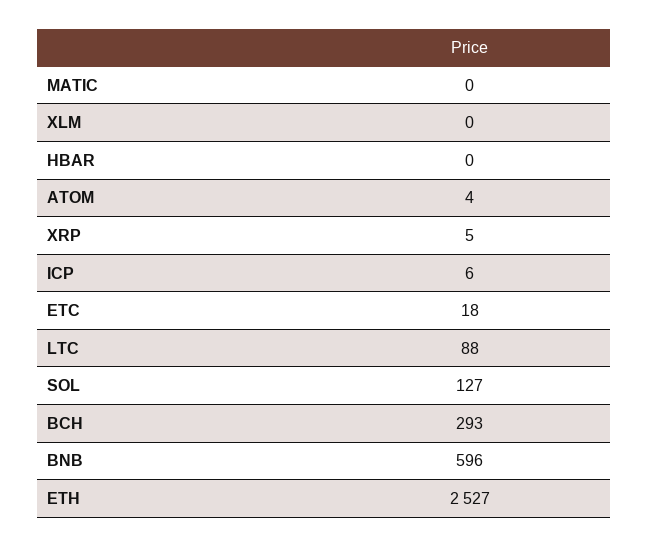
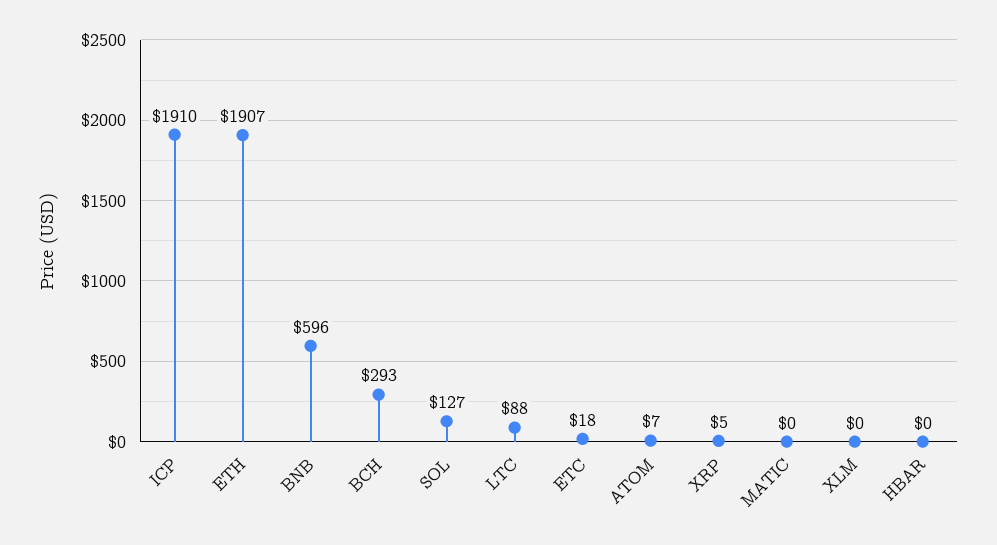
ATOM: 4 -> 7
ICP: 6 -> 1910
ETH: 2527 -> 1907

